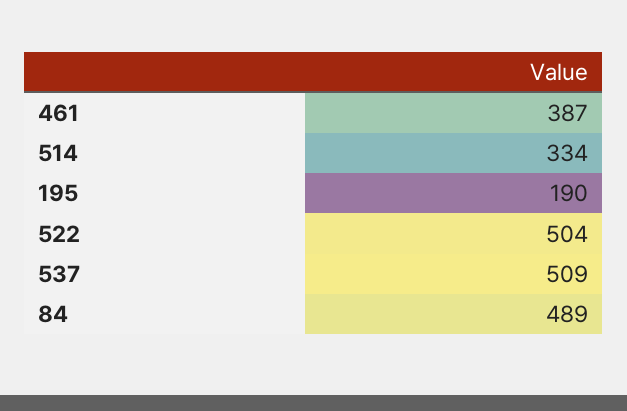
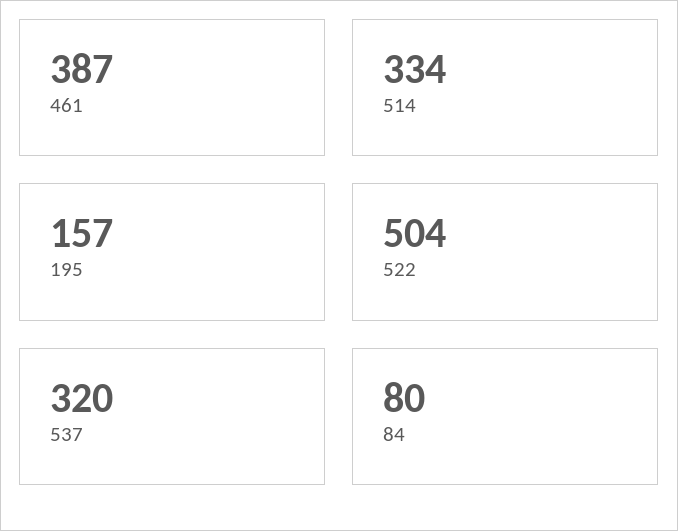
195: 190 -> 157
537: 509 -> 320
84: 489 -> 80

